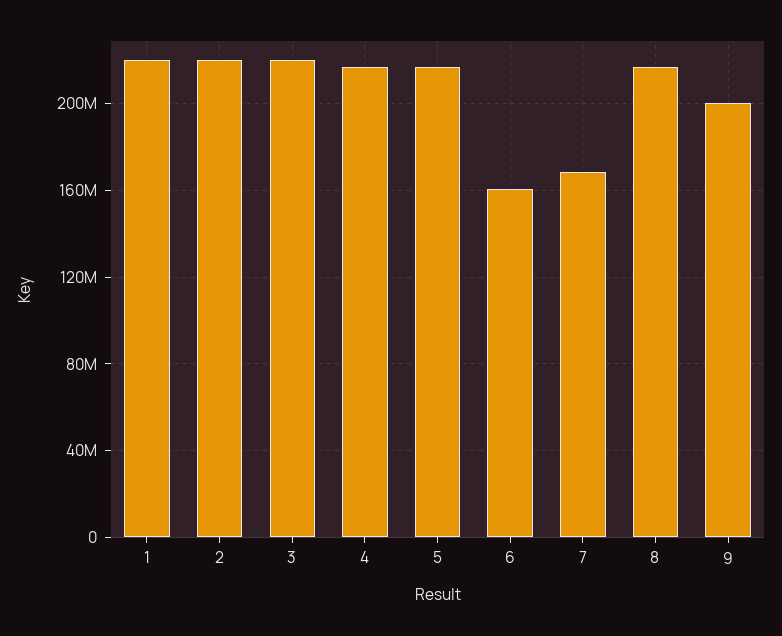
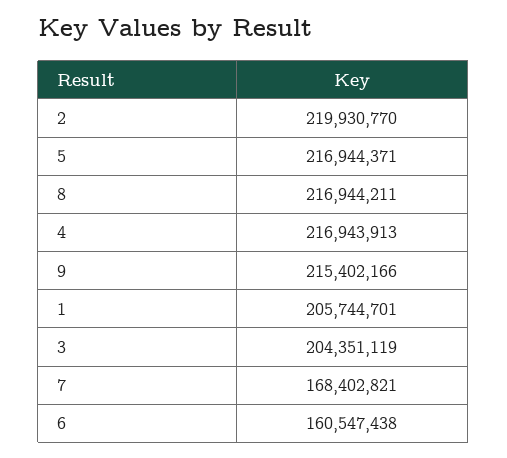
1: 220000000 -> 205744701
3: 220000000 -> 204351119
9: 200000000 -> 215402166

